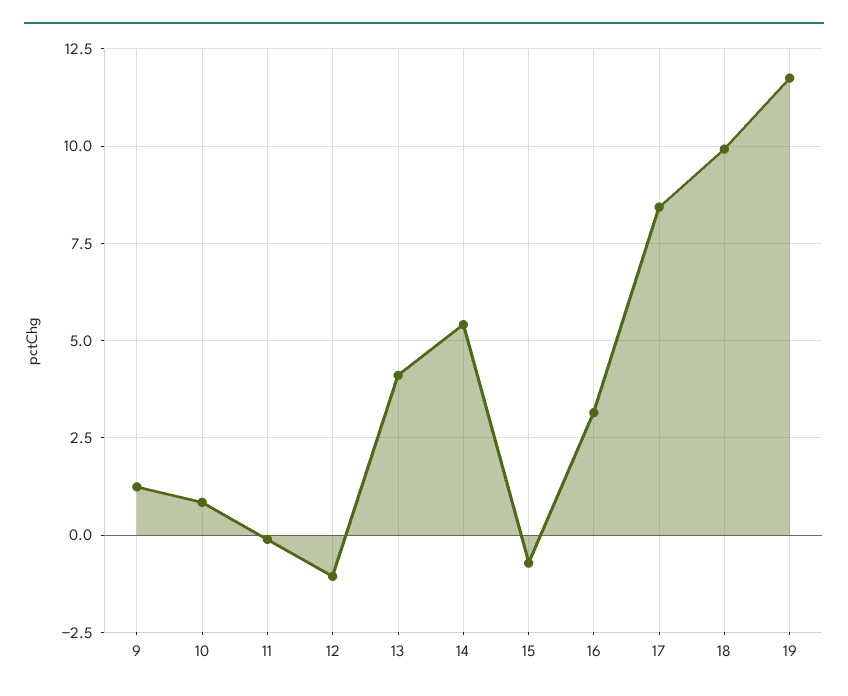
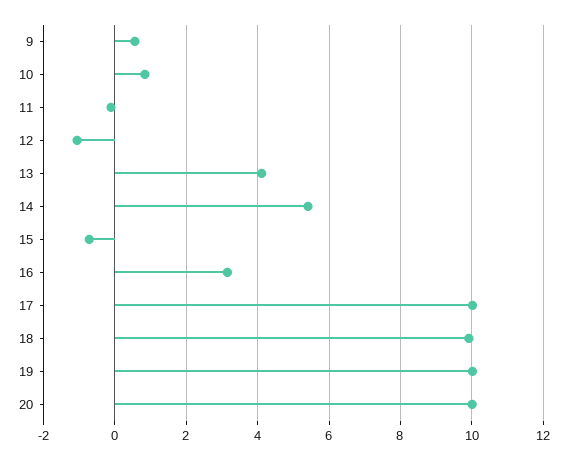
9: 1.25 -> 0.6
17: 8.5 -> 10
19: 11.75 -> 10
20: none -> 10

